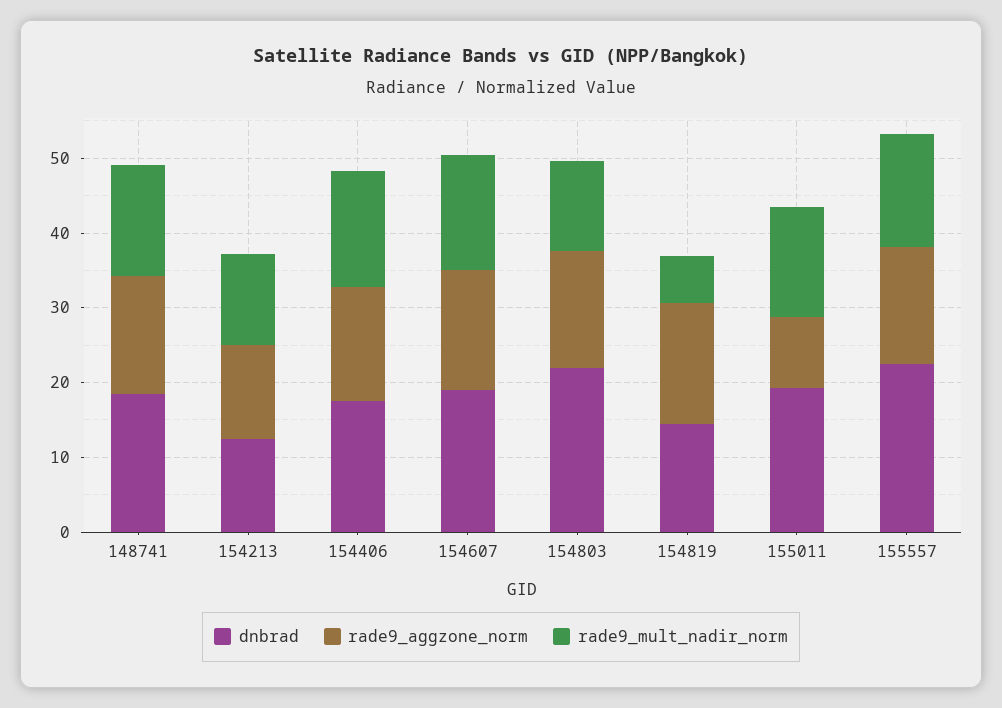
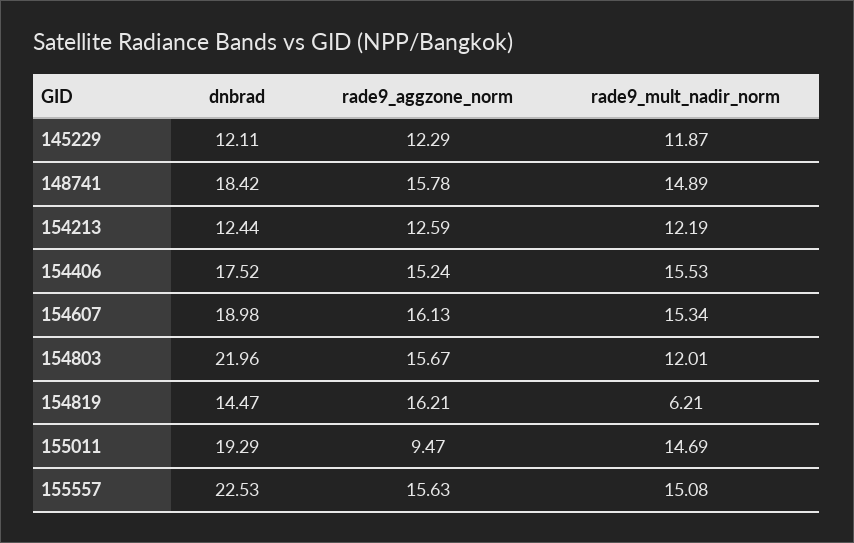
dnbrad, 145229: none -> 12.11
rade9_aggzone_norm, 145229: none -> 12.29
rade9_mult_nadir_norm, 145229: none -> 11.87

